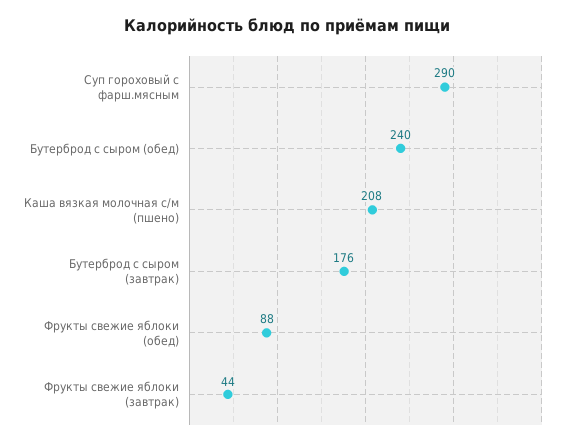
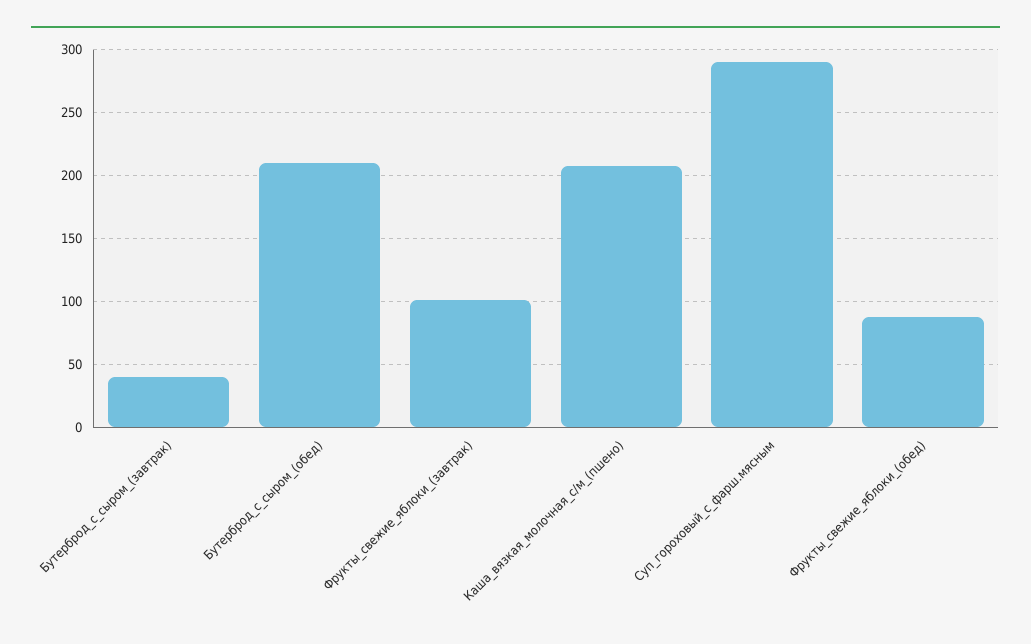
Бутерброд с сыром (обед): 240 -> 210
Бутерброд с сыром (завтрак): 176 -> 40
Фрукты свежие яблоки (завтрак): 44 -> 100

